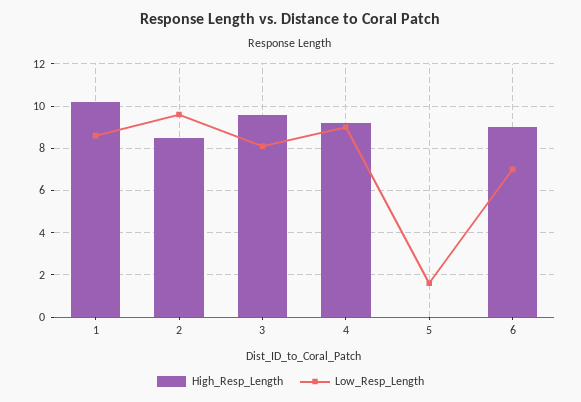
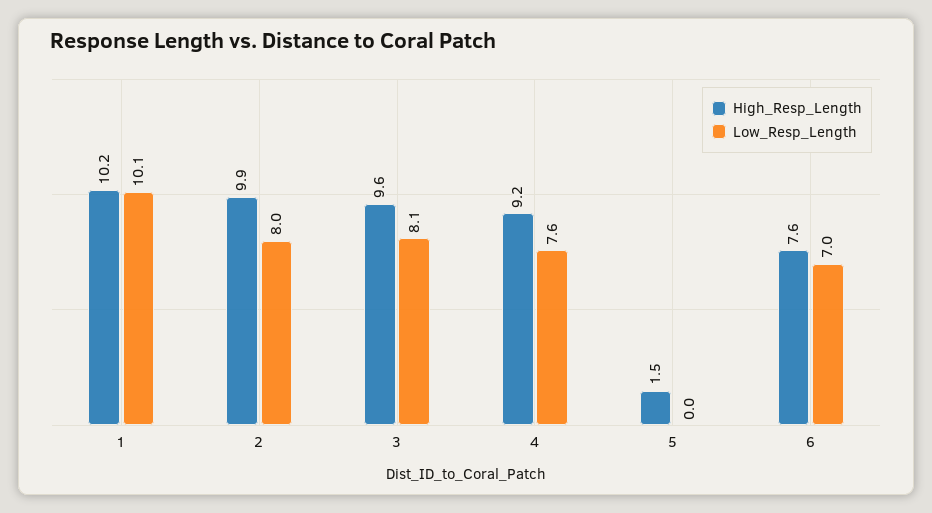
Low_Resp_Length, 1: 8.5 -> 10.1
High_Resp_Length, 2: 8.5 -> 9.9
Low_Resp_Length, 2: 9.5 -> 8
Low_Resp_Length, 4: 9 -> 7.6
High_Resp_Length, 5: 0 -> 1.5
Low_Resp_Length, 5: 1.5 -> 0
High_Resp_Length, 6: 9 -> 7.6

